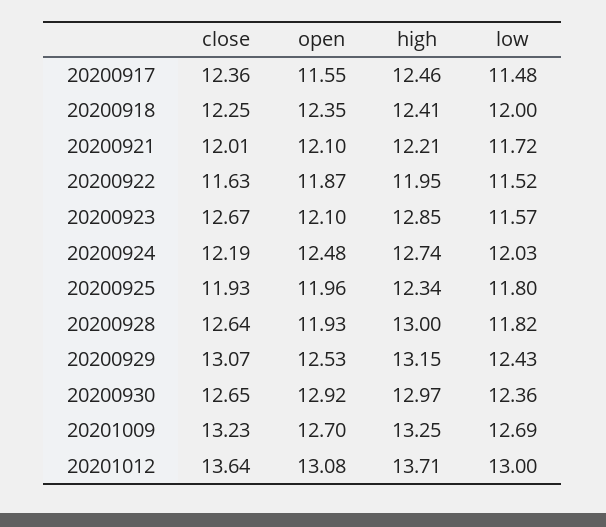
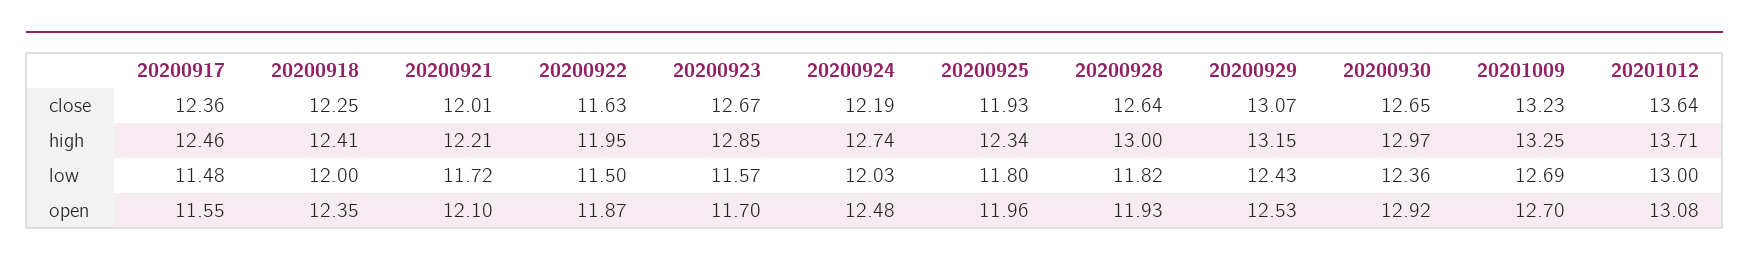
low, 20200922: 11.52 -> 11.5
open, 20200923: 12.1 -> 11.7

